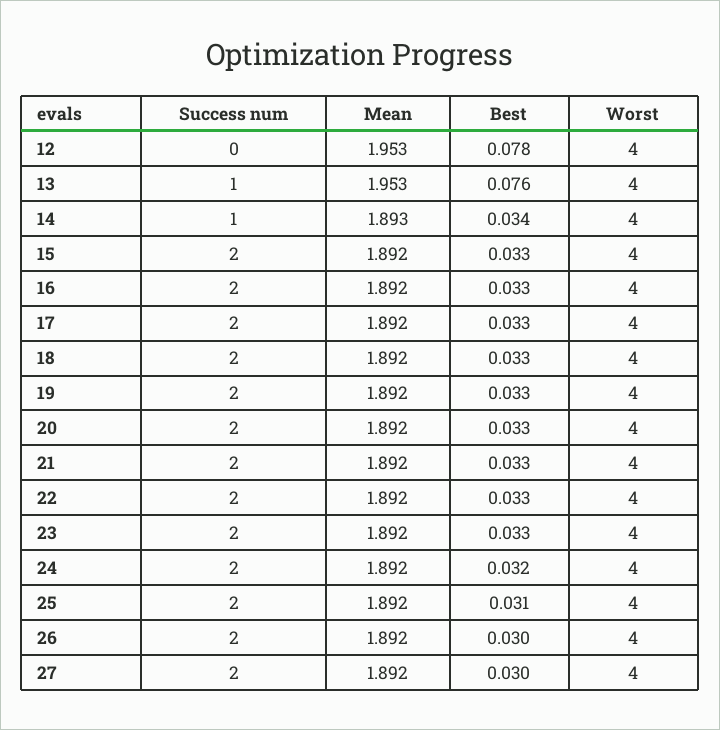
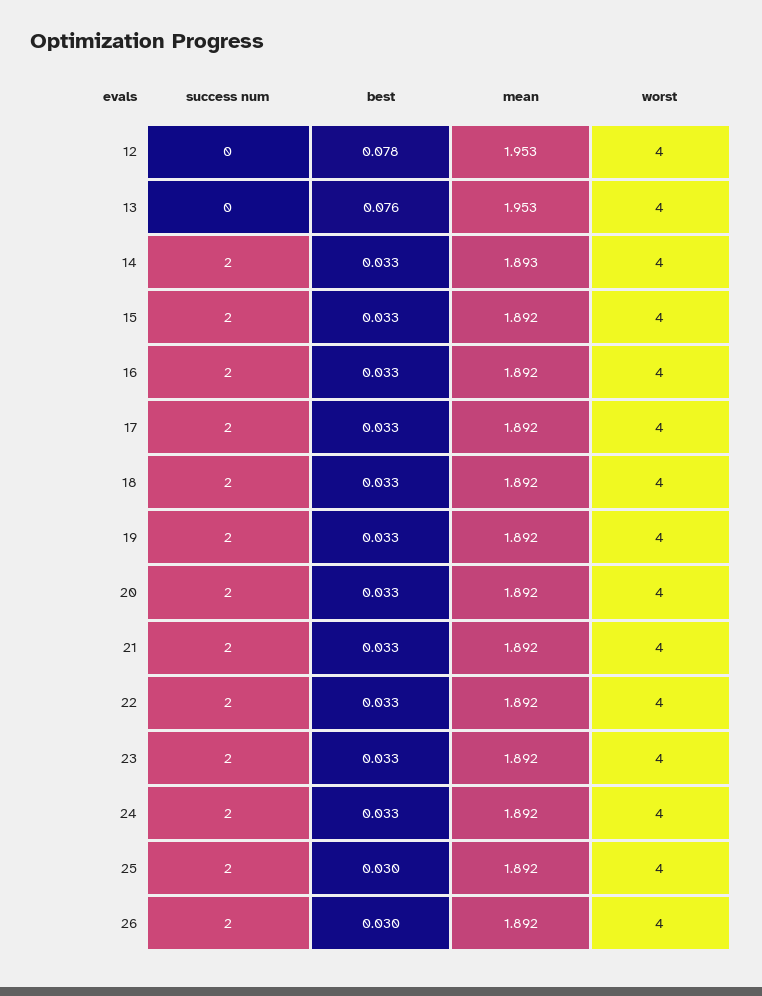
Success num, 13: 1 -> 0
Success num, 14: 1 -> 2
Best, 14: 0.034 -> 0.033
Best, 24: 0.032 -> 0.033
Best, 25: 0.031 -> 0.03
Success num, 27: 2 -> none
Mean, 27: 1.892 -> none
Best, 27: 0.03 -> none
Worst, 27: 4 -> none

